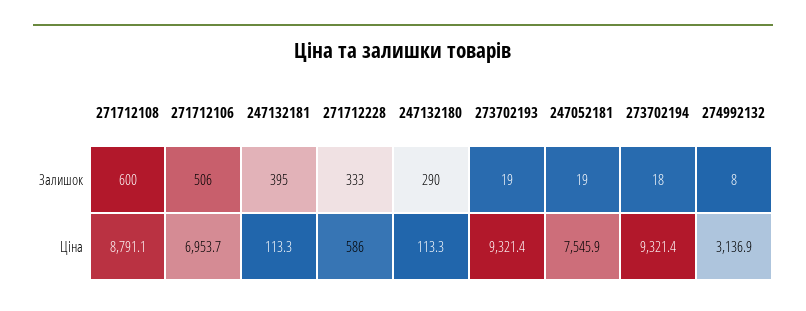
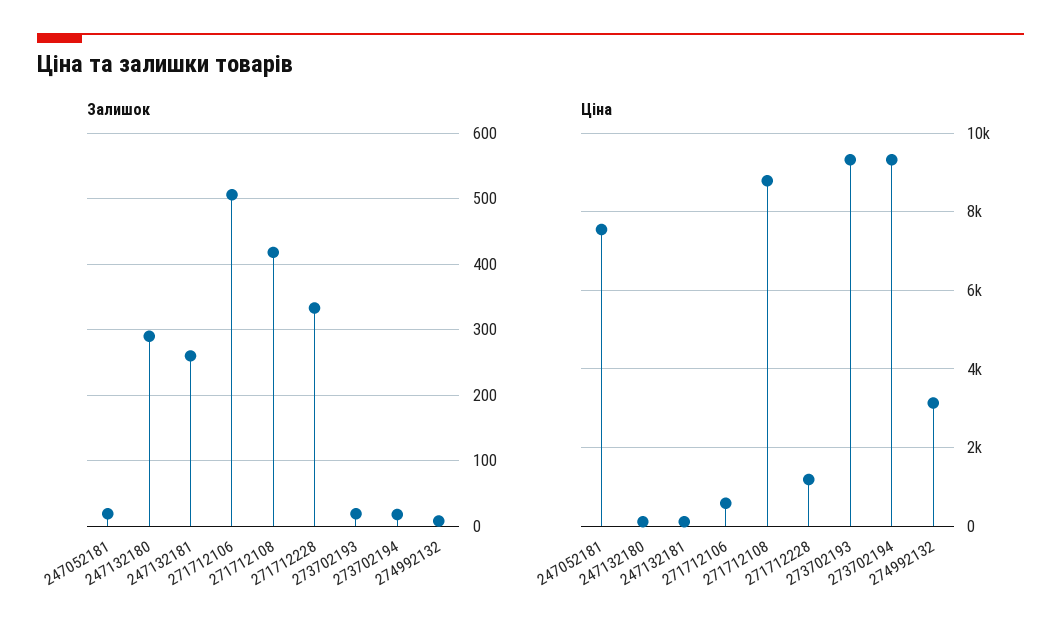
Залишок, 271712108: 600 -> 420
Залишок, 247132181: 395 -> 260
Ціна, 271712106: 6953.7 -> 600
Ціна, 271712228: 586 -> 1200

